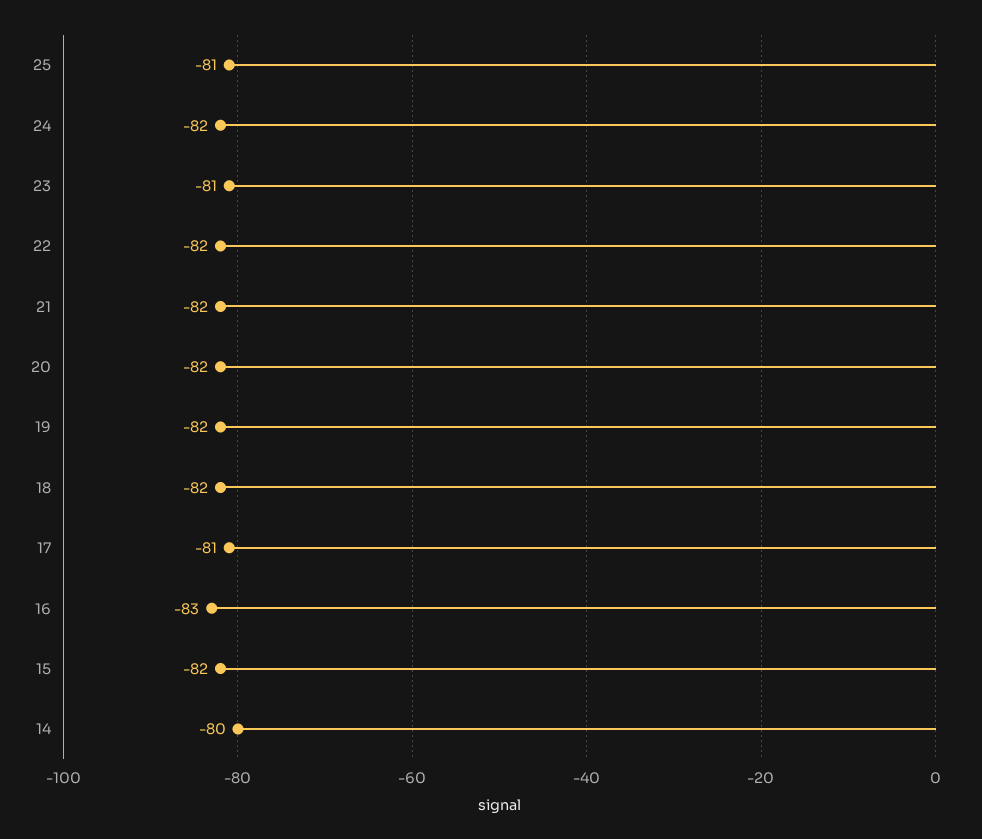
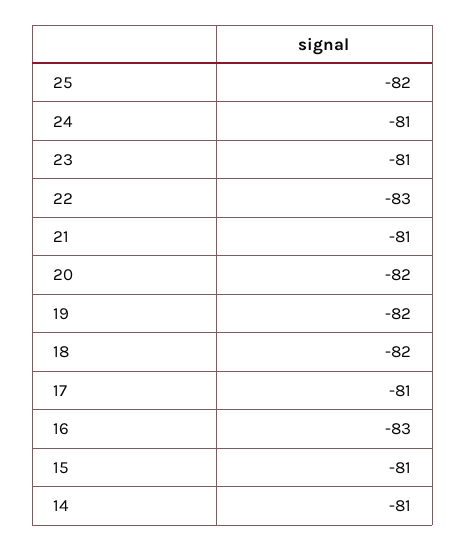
25: -81 -> -82
24: -82 -> -81
22: -82 -> -83
21: -82 -> -81
15: -82 -> -81
14: -80 -> -81

